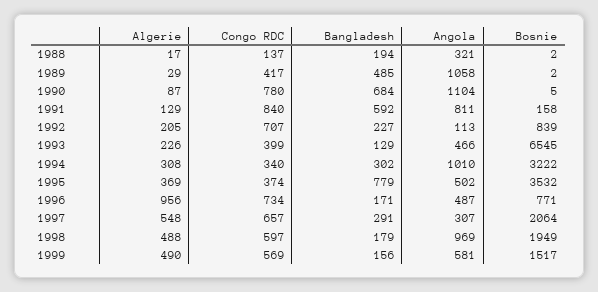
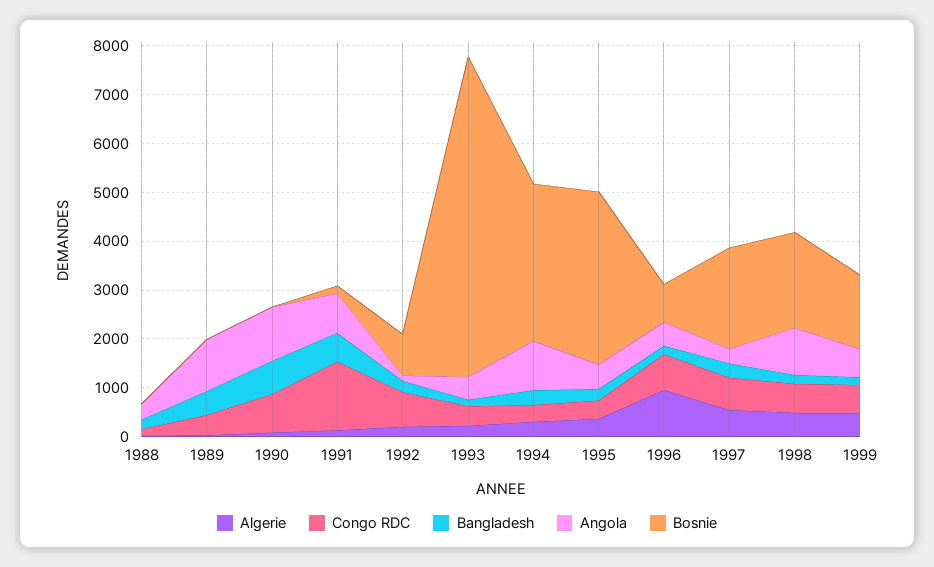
Congo RDC, 1991: 840 -> 1400
Bangladesh, 1995: 779 -> 200

